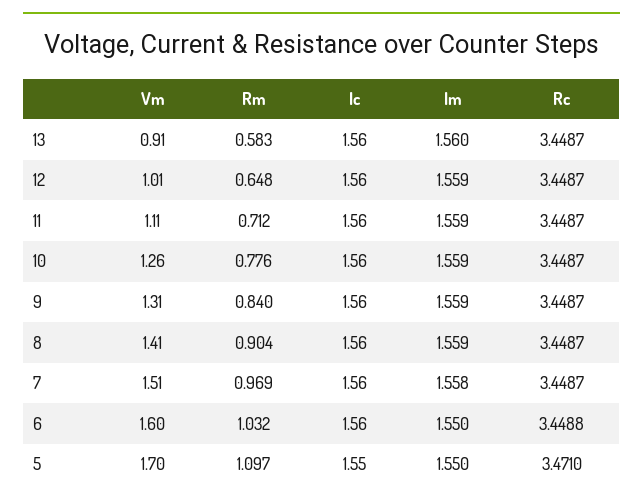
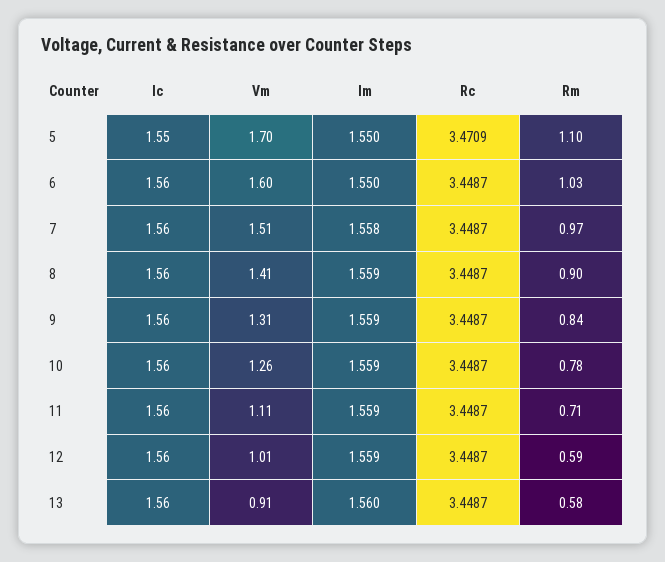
Rm, 12: 0.648 -> 0.59
Rc, 6: 3.4488 -> 3.4487
Rc, 5: 3.471 -> 3.4709

